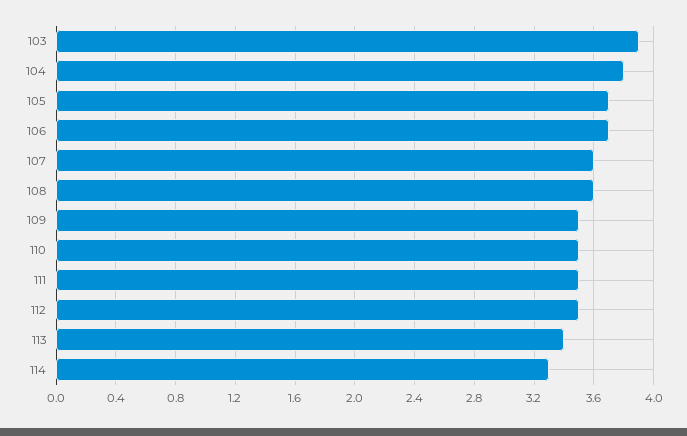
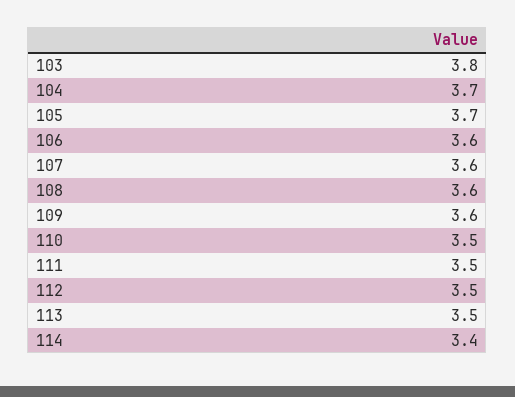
103: 3.9 -> 3.8
104: 3.8 -> 3.7
106: 3.7 -> 3.6
109: 3.5 -> 3.6
113: 3.4 -> 3.5
114: 3.3 -> 3.4

